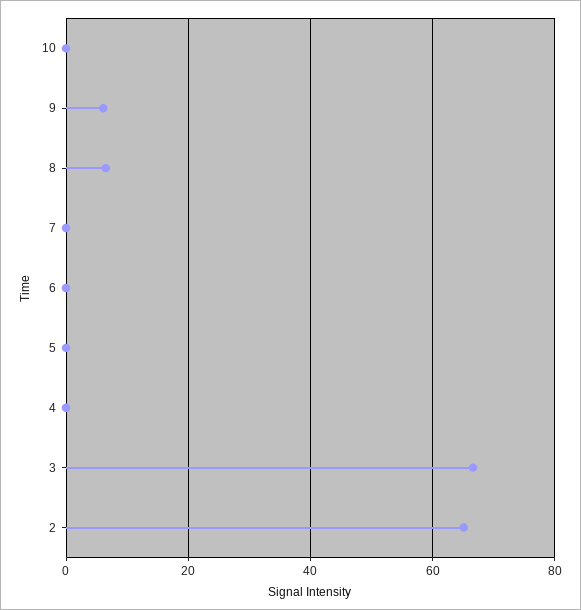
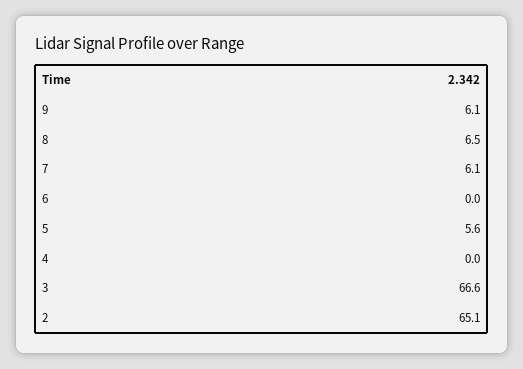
10: 0 -> none
7: 0 -> 6.1
5: 0 -> 5.6

